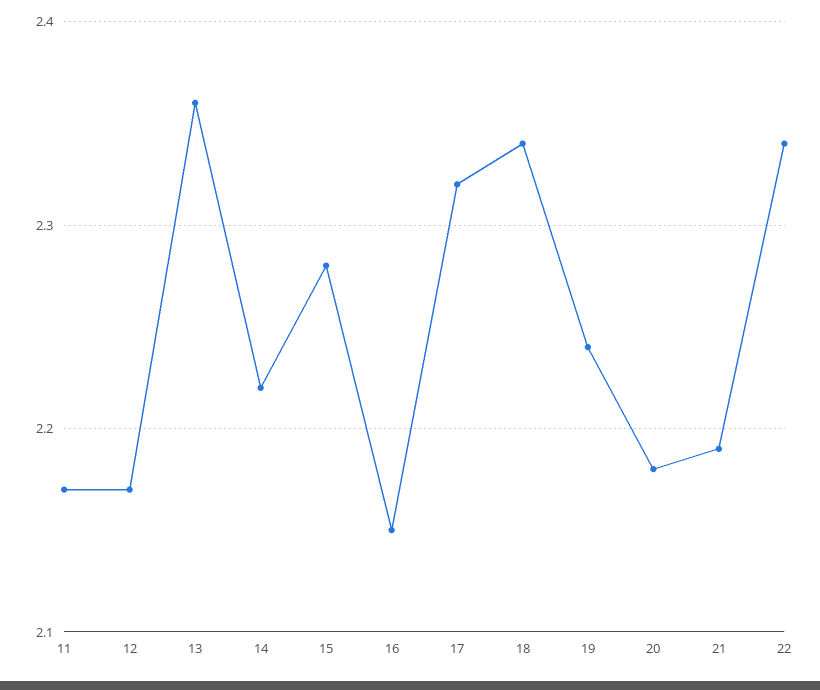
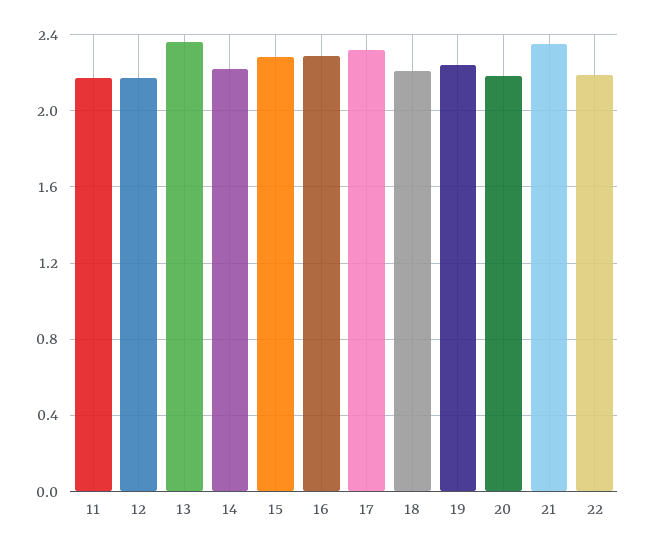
16: 2.15 -> 2.3
18: 2.34 -> 2.2
21: 2.19 -> 2.35
22: 2.34 -> 2.2

